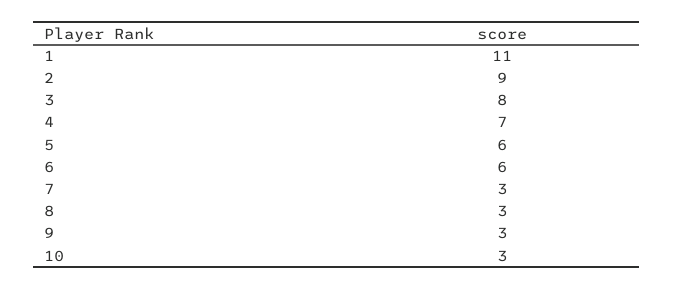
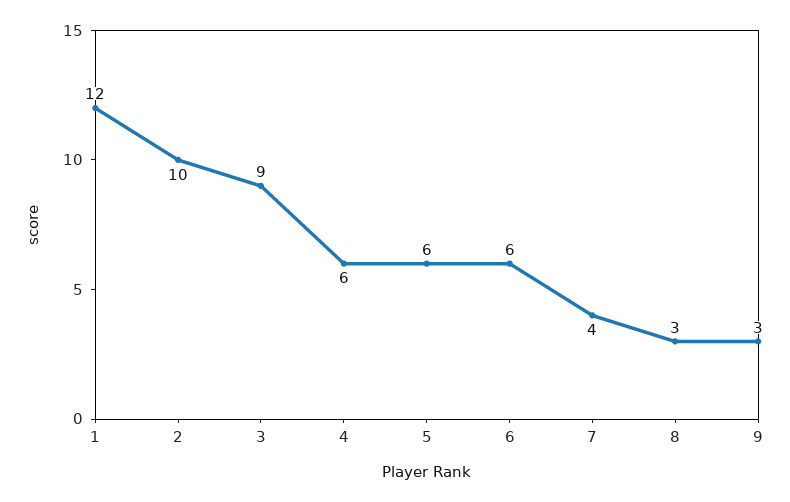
1: 11 -> 12
2: 9 -> 10
3: 8 -> 9
4: 7 -> 6
7: 3 -> 4
10: 3 -> none

